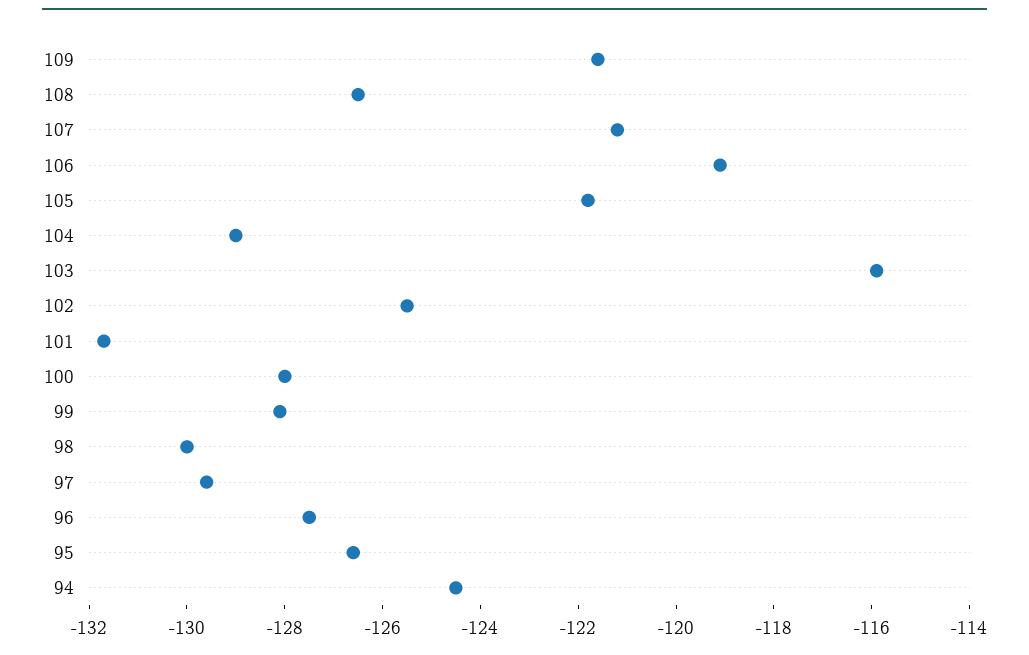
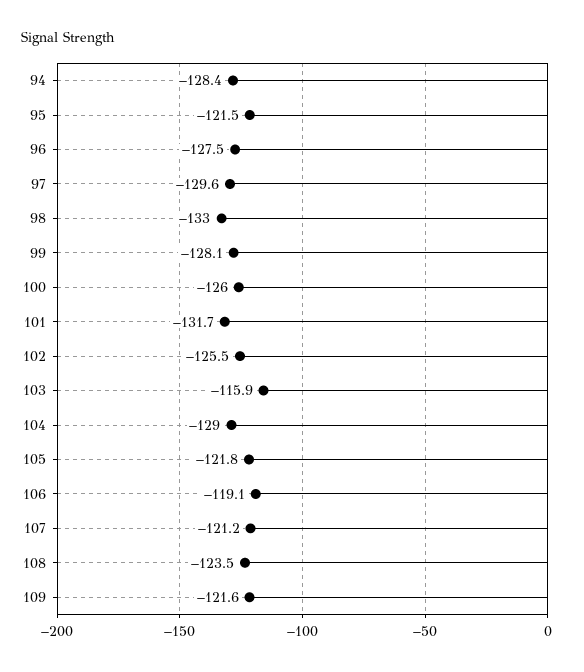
108: -126.5 -> -123.5
100: -128 -> -126
98: -130 -> -133
95: -126.5 -> -121.5
94: -124.5 -> -128.4

